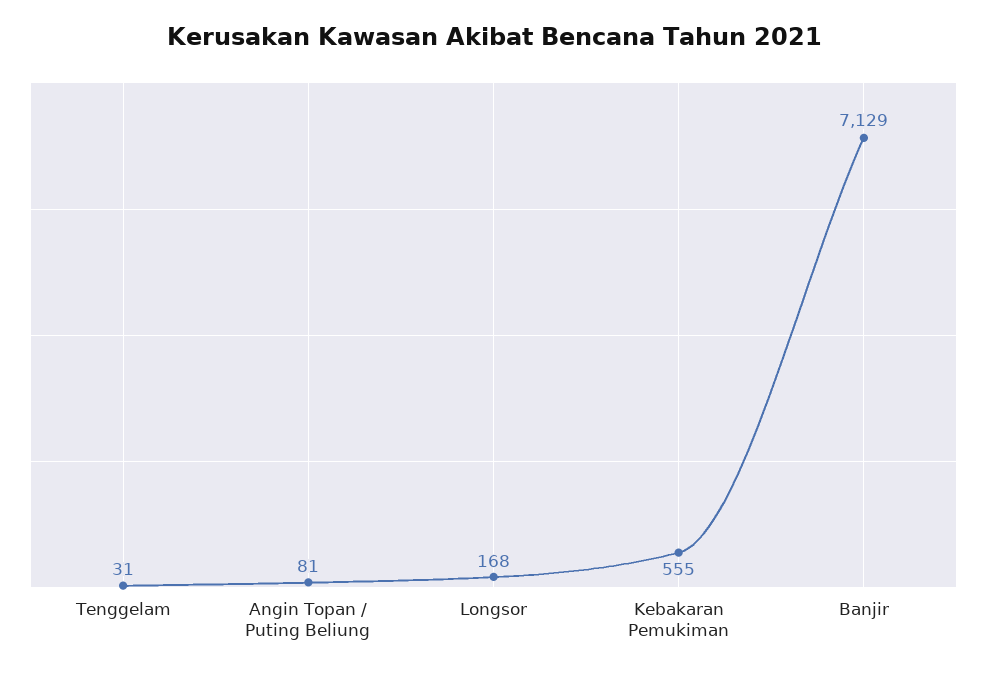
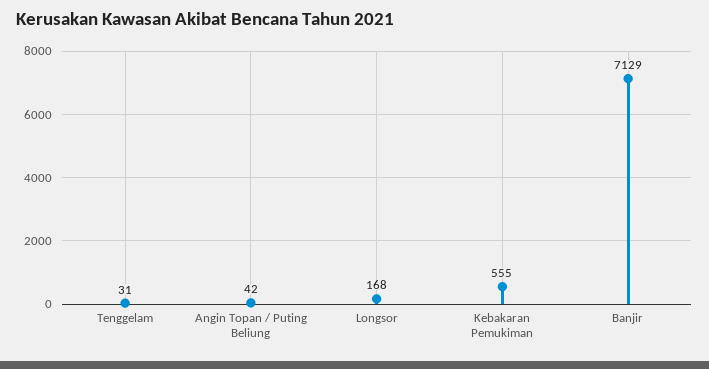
Angin Topan / Puting Beliung: 81 -> 42

